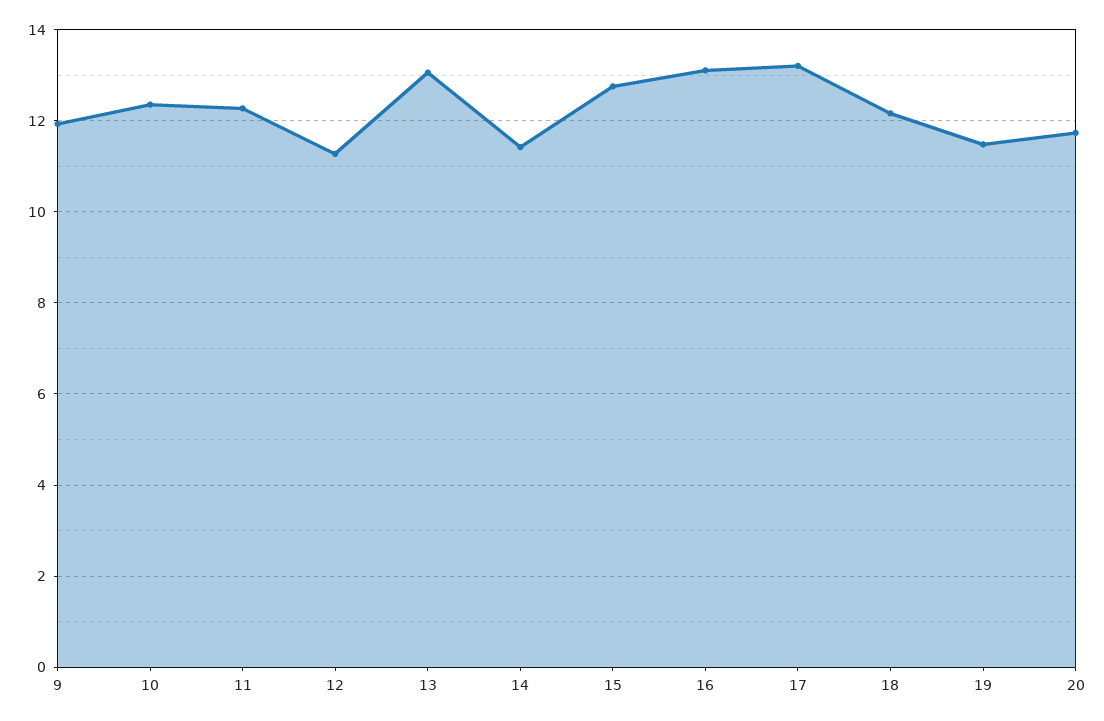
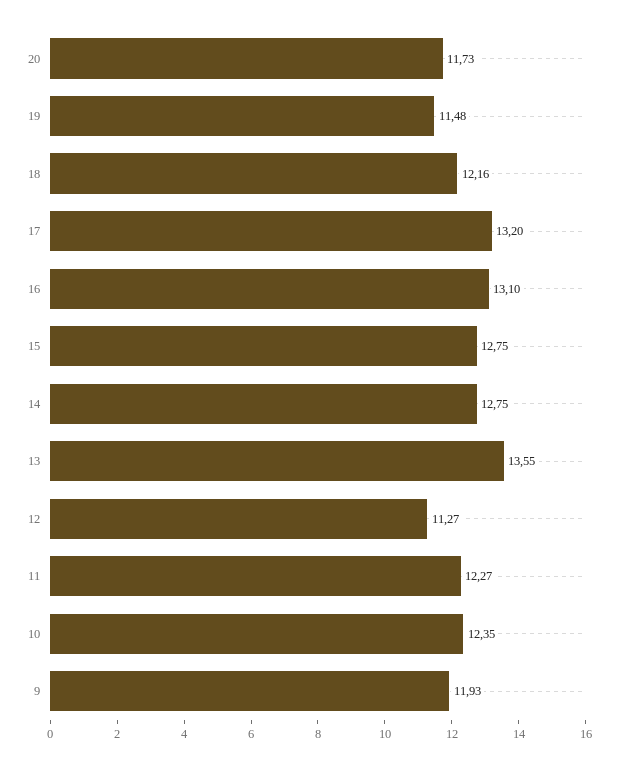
13: 13 -> 13.55
14: 11.4 -> 12.75

